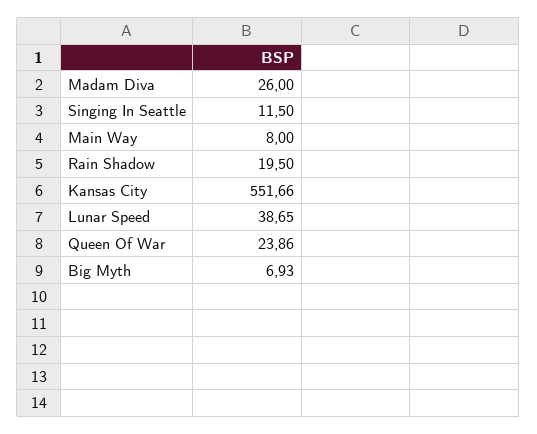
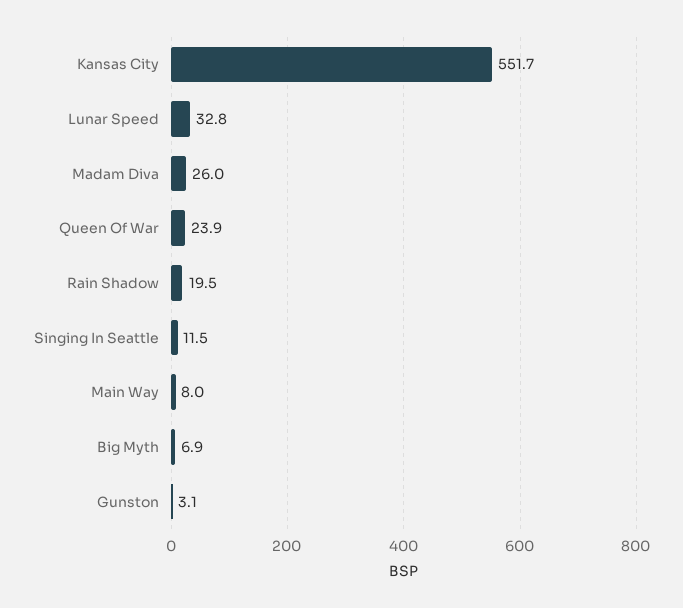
Lunar Speed: 38.65 -> 32.8
Gunston: none -> 3.1

